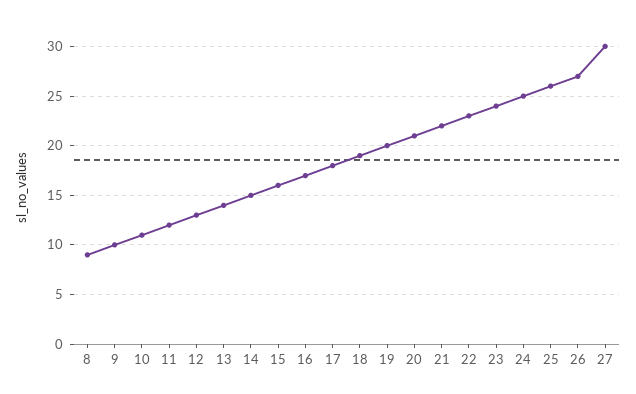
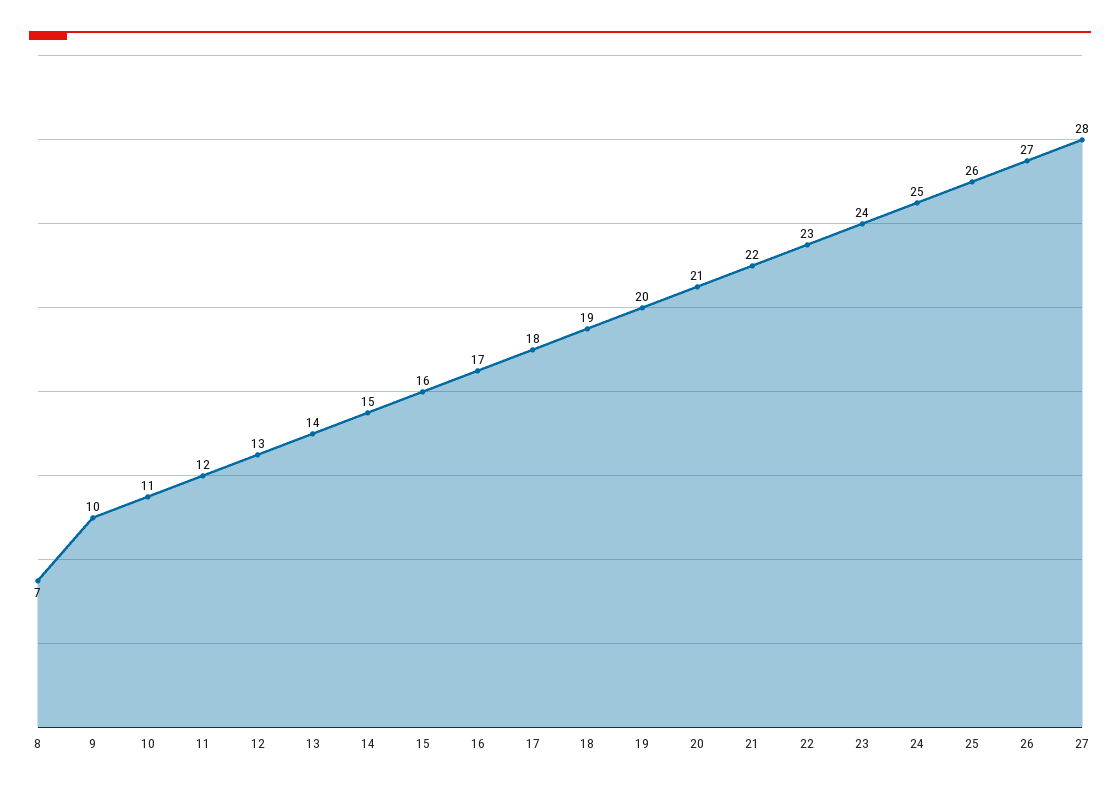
8: 9 -> 7
27: 30 -> 28

